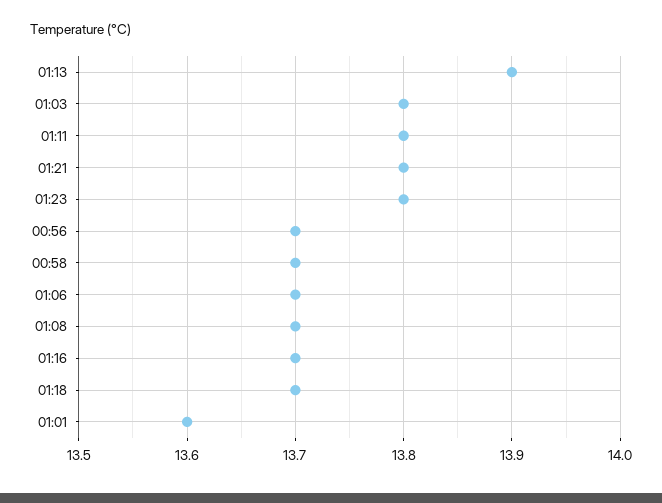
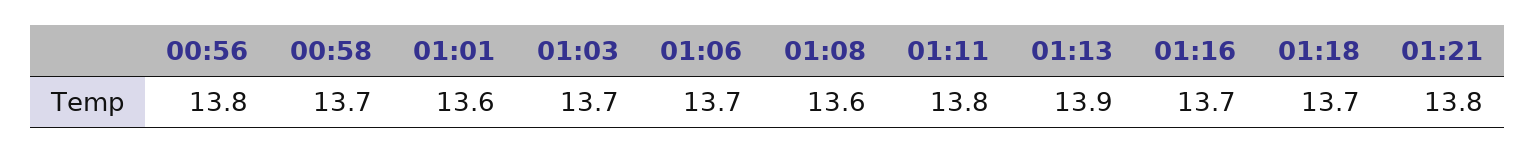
01:03: 13.8 -> 13.7
01:23: 13.8 -> none
00:56: 13.7 -> 13.8
01:08: 13.7 -> 13.6

